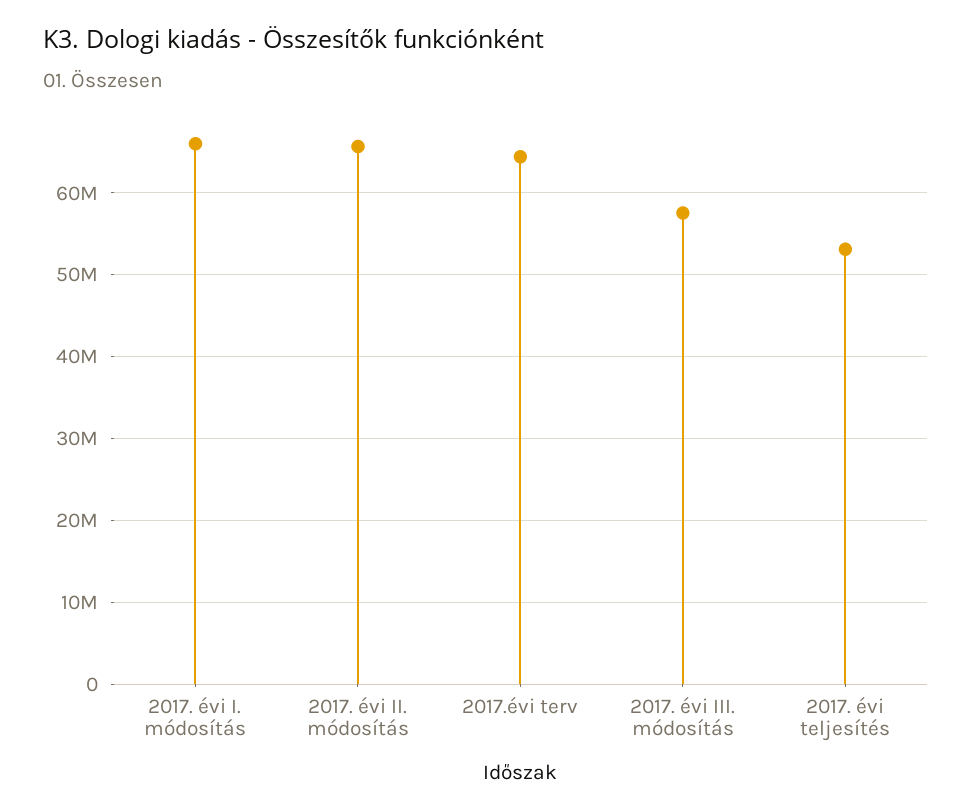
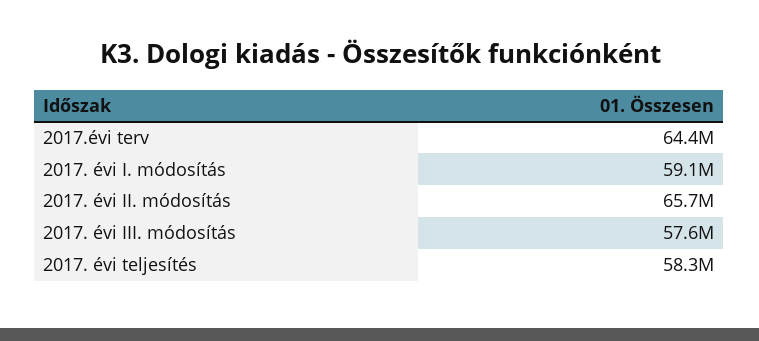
2017. évi I. módosítás: 66000000 -> 59100000
2017. évi teljesítés: 53000000 -> 58300000

